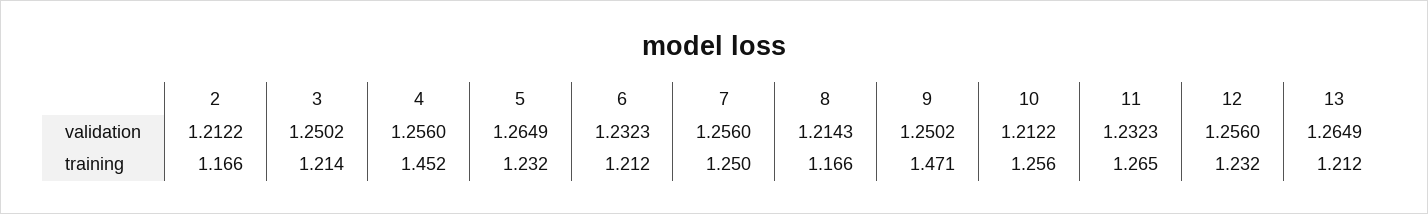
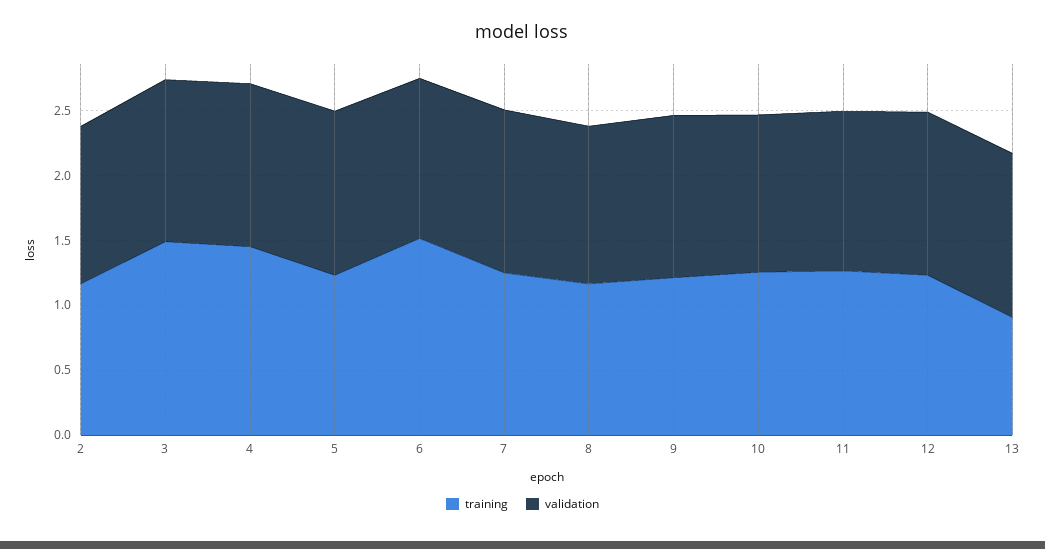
training, 3: 1.214 -> 1.5
training, 6: 1.212 -> 1.5
training, 9: 1.471 -> 1.2
training, 13: 1.212 -> 0.9

